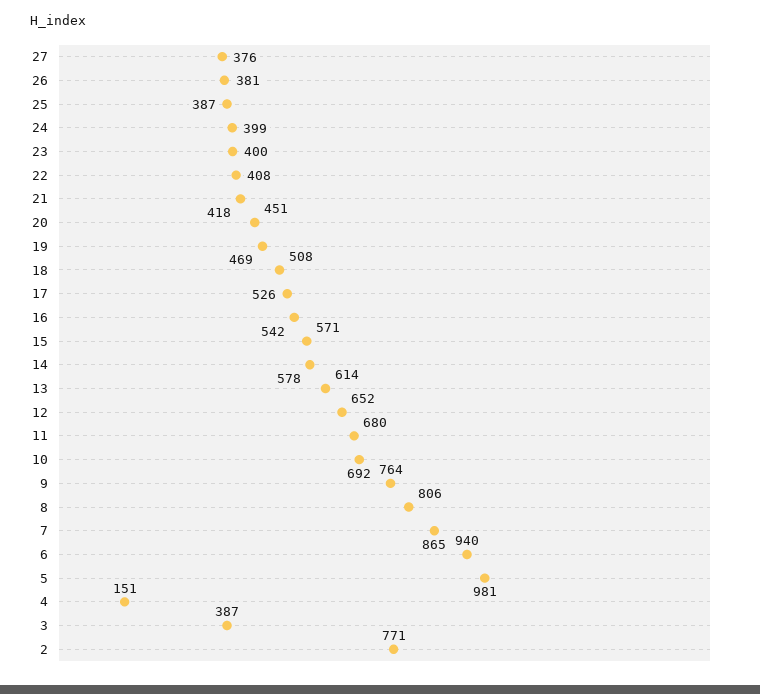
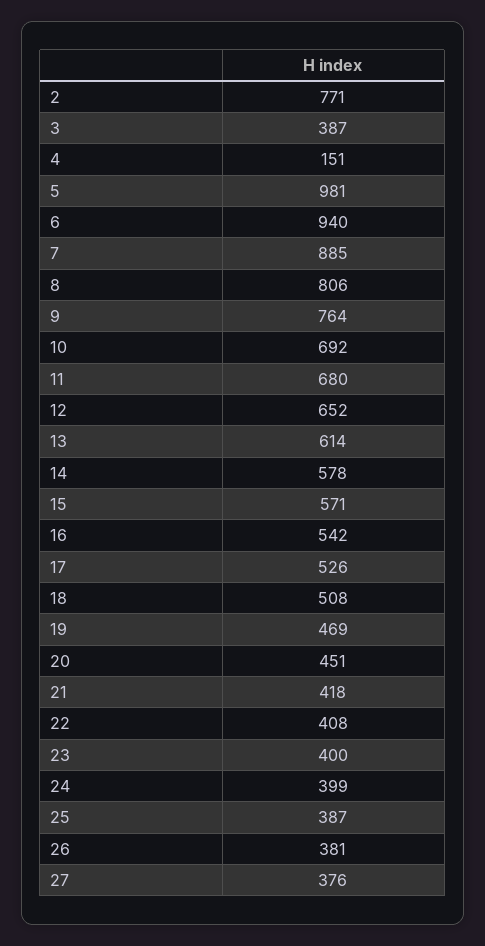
7: 865 -> 885

